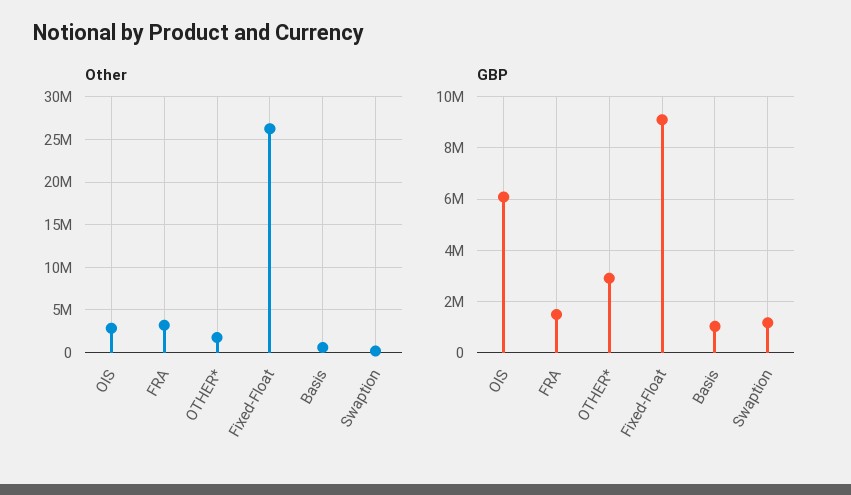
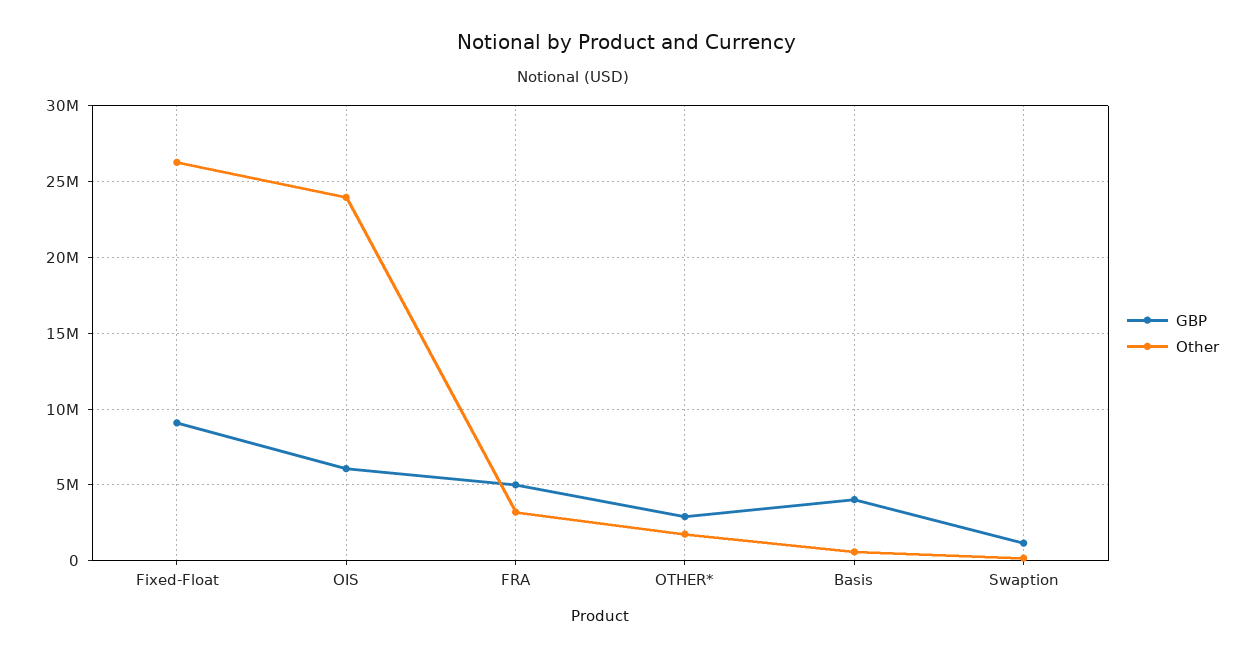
Other, OIS: 3000000 -> 24000000
GBP, FRA: 1500000 -> 5000000
GBP, Basis: 1000000 -> 4000000

